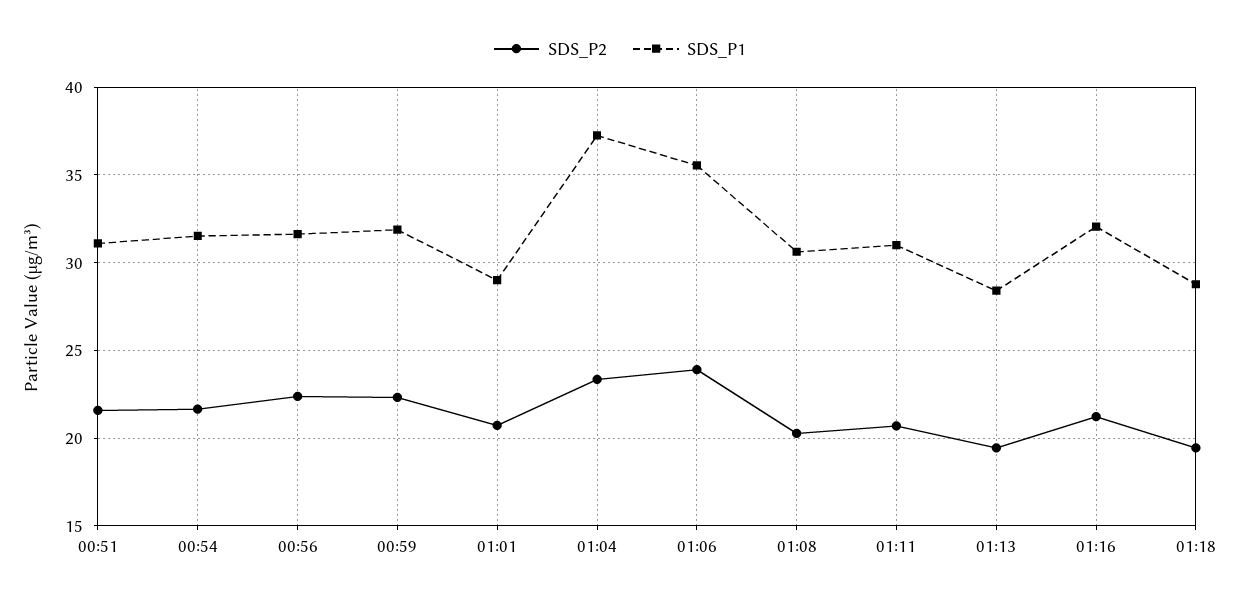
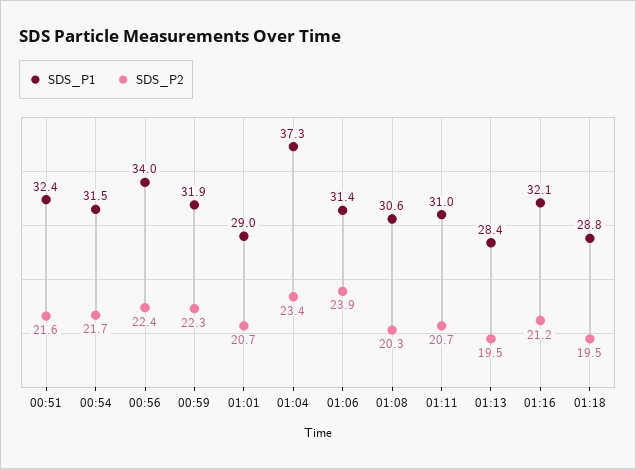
SDS_P1, 00:51: 31 -> 32.4
SDS_P1, 00:56: 31.5 -> 34
SDS_P1, 01:06: 35.5 -> 31.4

